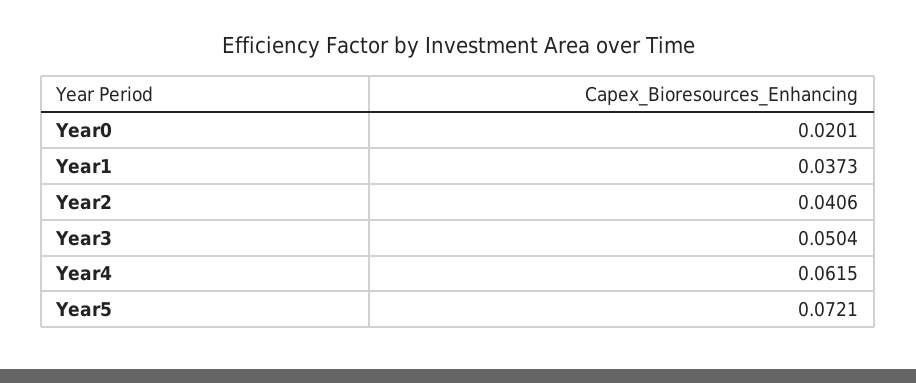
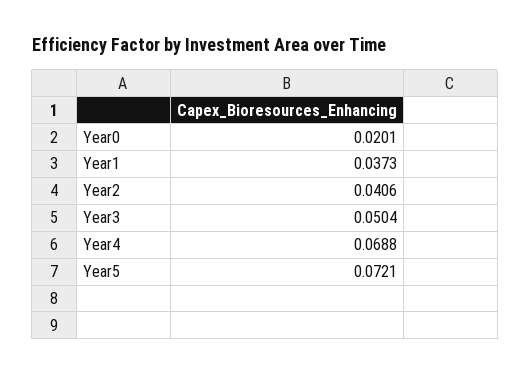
Year4: 0.0615 -> 0.0688

